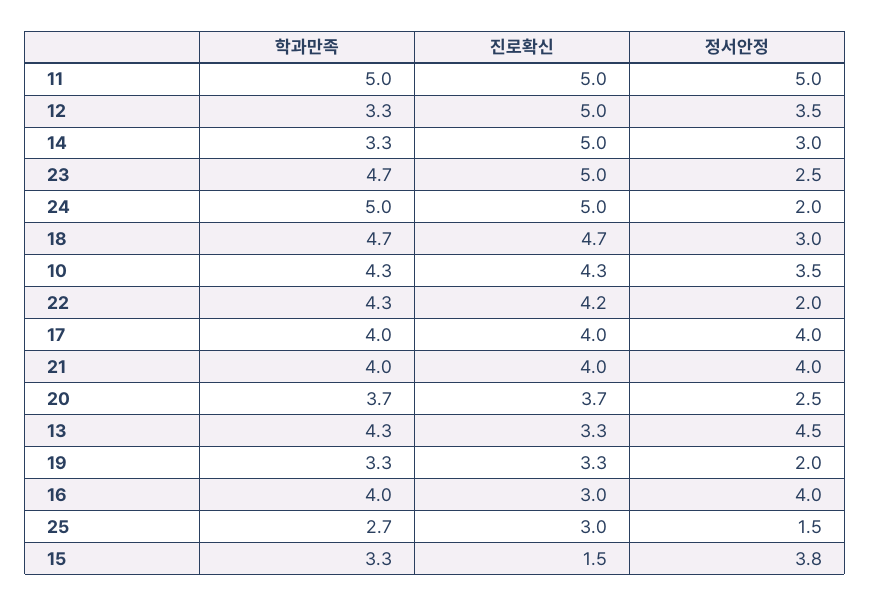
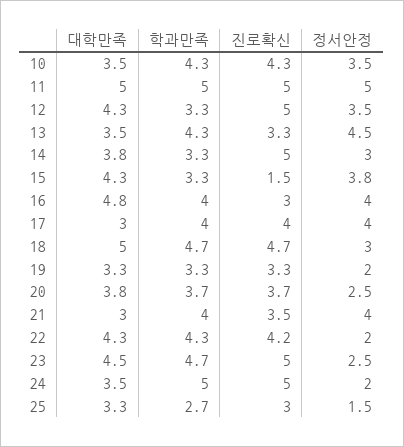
진로확신, 21: 4 -> 3.5
대학만족, 10: none -> 3.5
대학만족, 11: none -> 5
대학만족, 12: none -> 4.3
대학만족, 13: none -> 3.5
대학만족, 14: none -> 3.8
대학만족, 15: none -> 4.3
대학만족, 16: none -> 4.8
대학만족, 17: none -> 3
대학만족, 18: none -> 5
대학만족, 19: none -> 3.3
대학만족, 20: none -> 3.8
대학만족, 21: none -> 3
대학만족, 22: none -> 4.3
대학만족, 23: none -> 4.5
대학만족, 24: none -> 3.5
대학만족, 25: none -> 3.3

